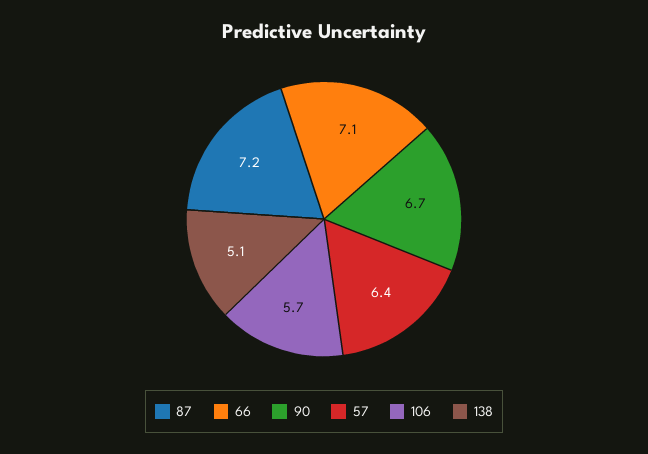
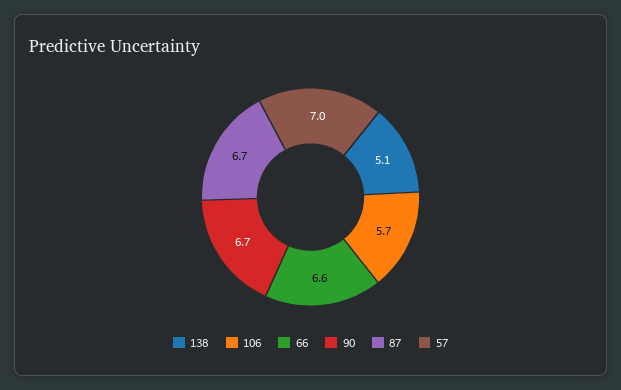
87: 7.2 -> 6.7
66: 7.1 -> 6.6
57: 6.4 -> 7

